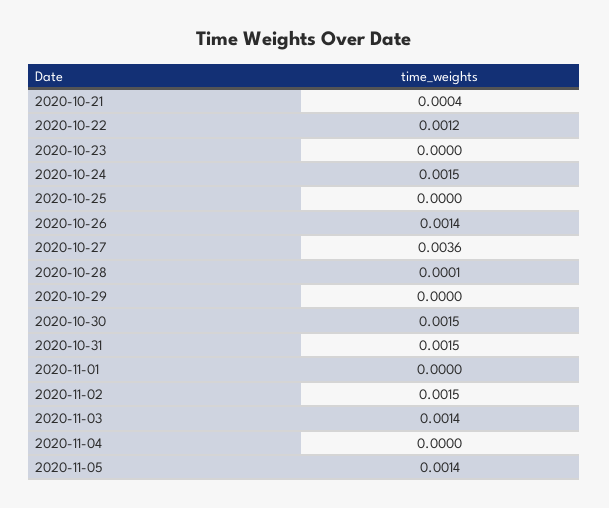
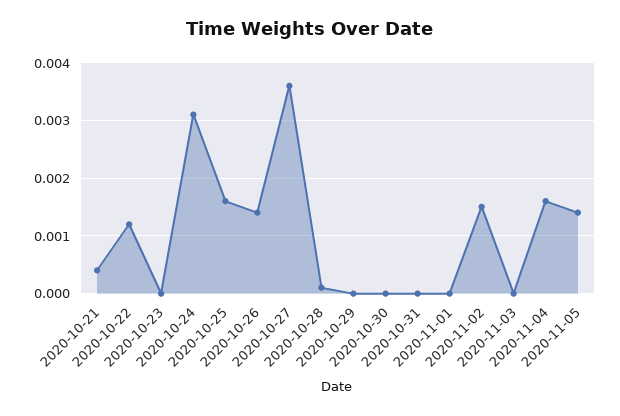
2020-10-24: 0.0015 -> 0.003
2020-10-25: 0 -> 0.0015
2020-10-30: 0.0015 -> 0
2020-10-31: 0.0015 -> 0
2020-11-03: 0.0014 -> 0
2020-11-04: 0 -> 0.0015

